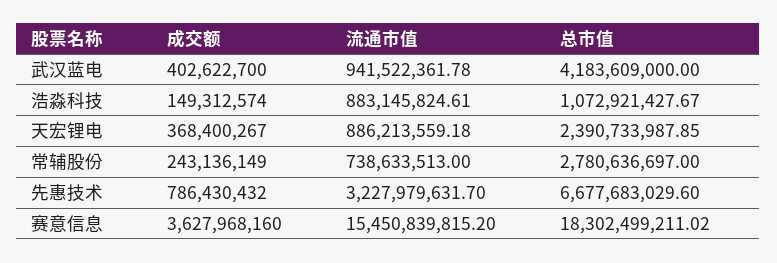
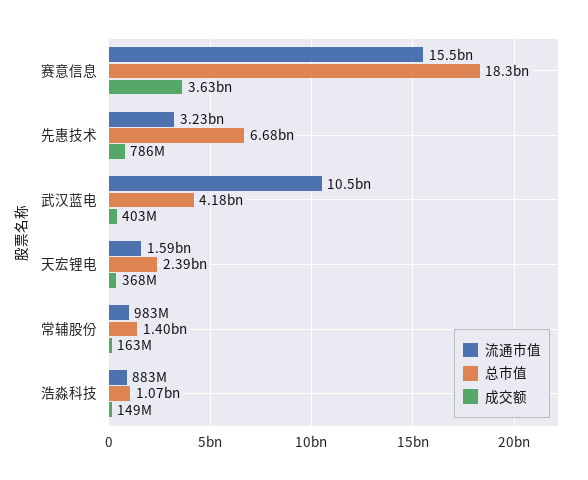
流通市值, 武汉蓝电: 941522361.78 -> 10500000000
流通市值, 天宏锂电: 886213559.18 -> 1590000000
成交额, 常辅股份: 243136149 -> 163000000
流通市值, 常辅股份: 738633513 -> 983000000
总市值, 常辅股份: 2780636697 -> 1400000000

